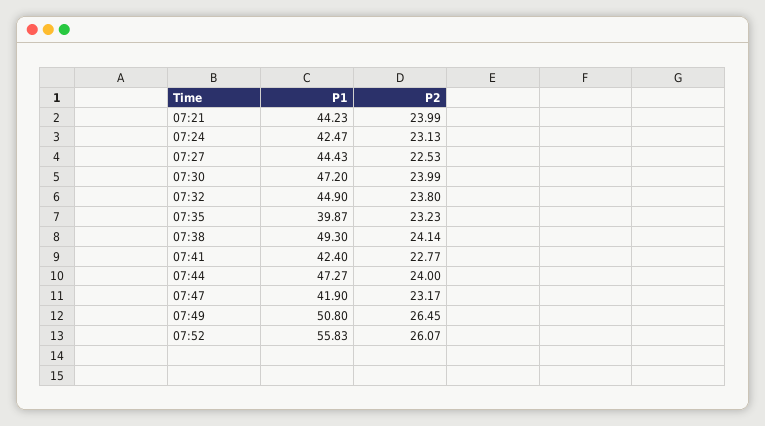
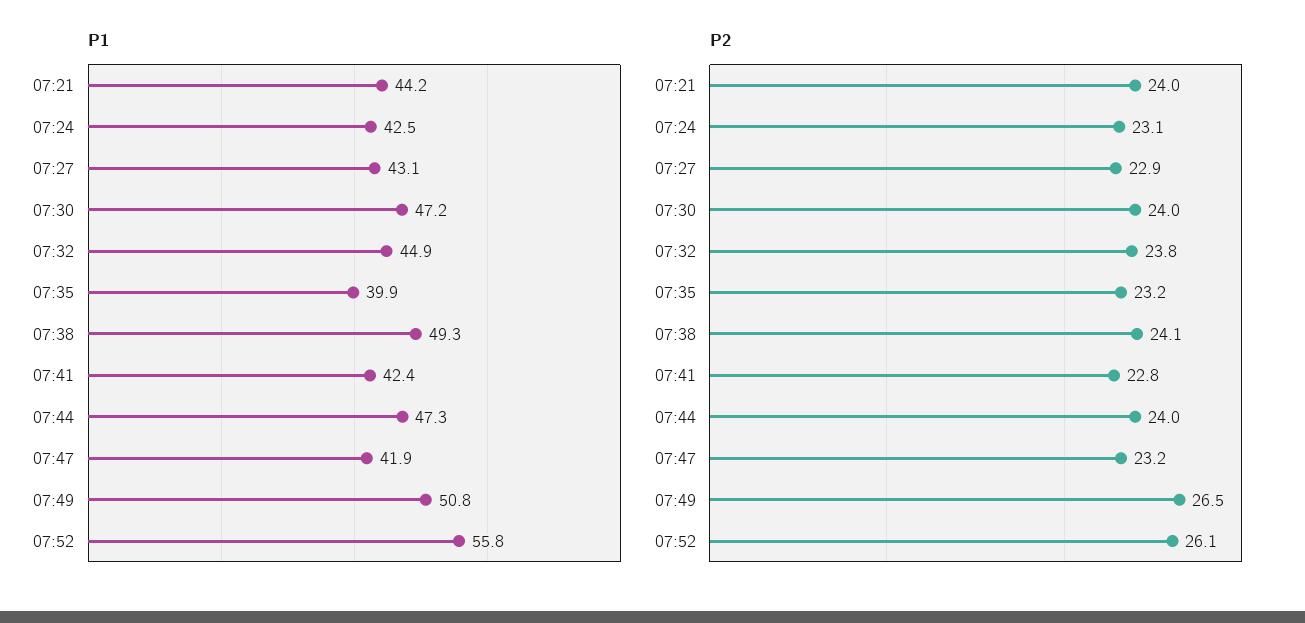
P1, 07:27: 44.43 -> 43.1
P2, 07:27: 22.53 -> 22.9

